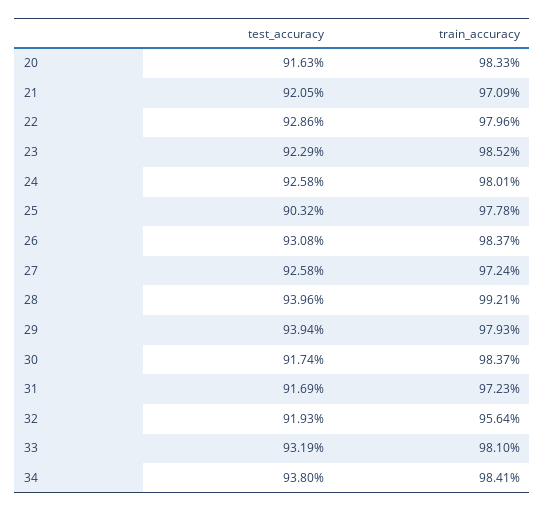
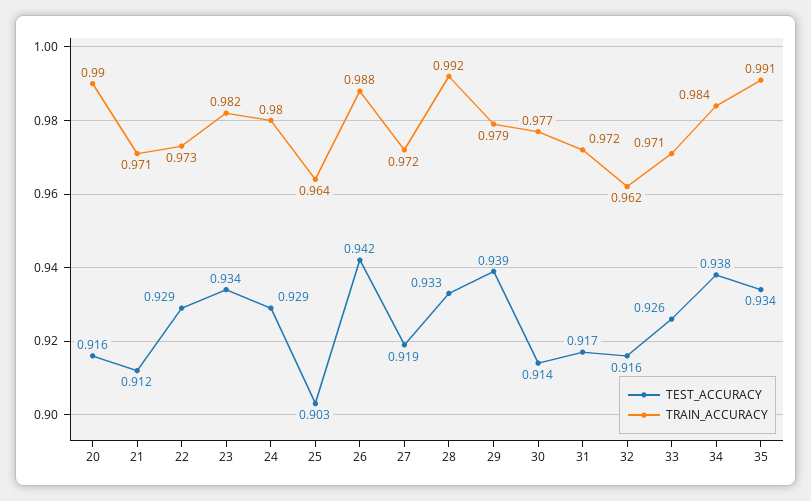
train_accuracy, 20: 0.9833 -> 0.99
test_accuracy, 21: 0.9205 -> 0.912
train_accuracy, 22: 0.9796 -> 0.973
test_accuracy, 23: 0.9229 -> 0.934
train_accuracy, 23: 0.9852 -> 0.982
test_accuracy, 24: 0.9258 -> 0.929
train_accuracy, 25: 0.9778 -> 0.964
test_accuracy, 26: 0.9308 -> 0.942
train_accuracy, 26: 0.9837 -> 0.988
test_accuracy, 27: 0.9258 -> 0.919
test_accuracy, 28: 0.9396 -> 0.933
test_accuracy, 30: 0.9174 -> 0.914
train_accuracy, 30: 0.9837 -> 0.977
test_accuracy, 32: 0.9193 -> 0.916
train_accuracy, 32: 0.9564 -> 0.962
test_accuracy, 33: 0.9319 -> 0.926
train_accuracy, 33: 0.981 -> 0.971
test_accuracy, 35: none -> 0.934
train_accuracy, 35: none -> 0.991

